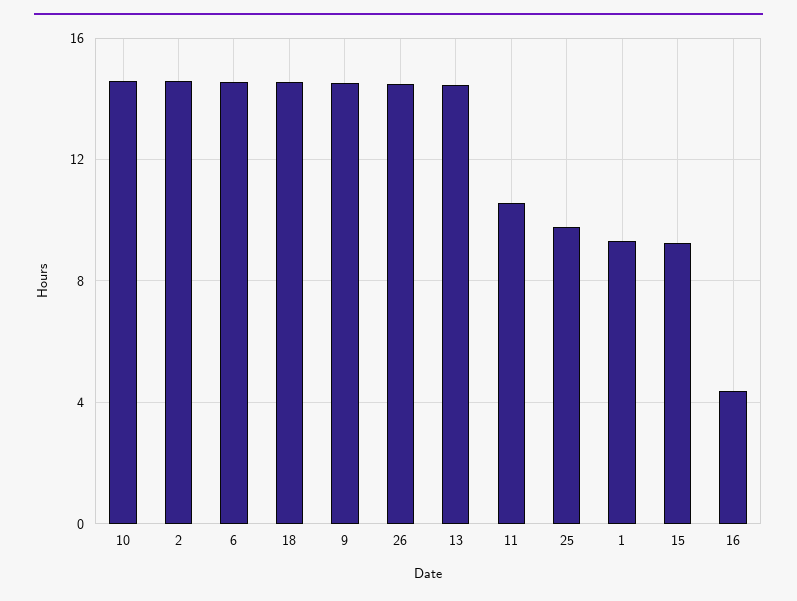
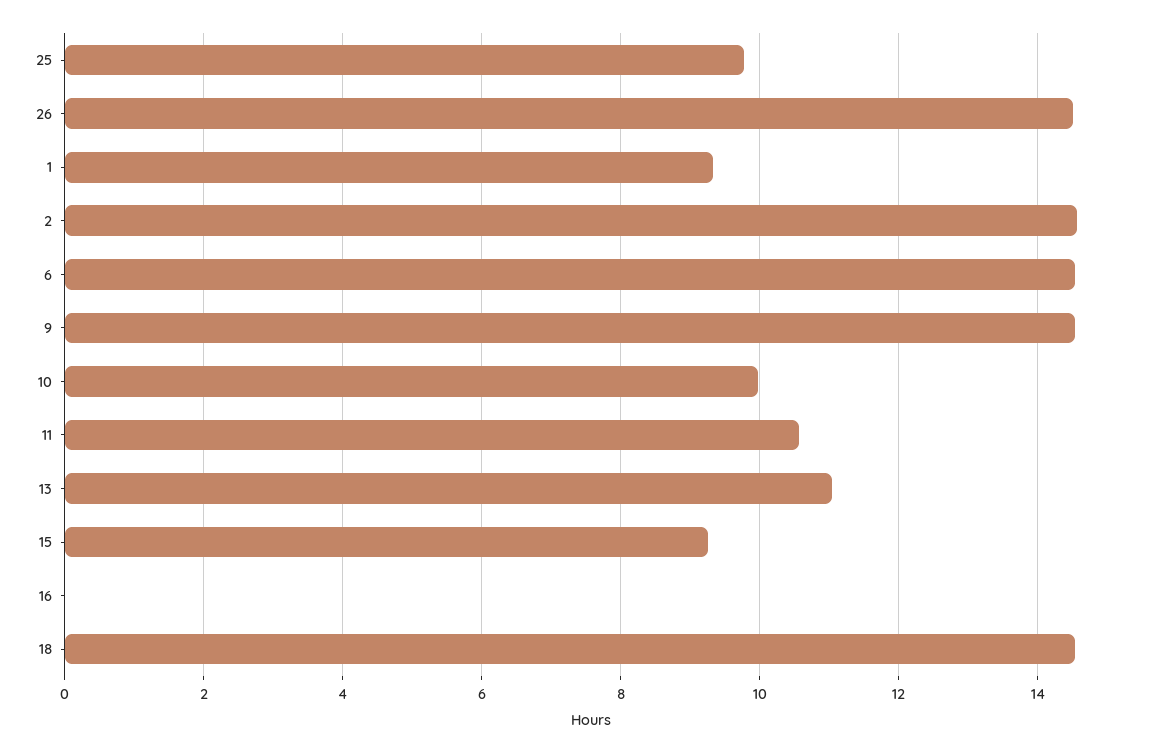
10: 14.5 -> 10
13: 14.5 -> 11
16: 4.5 -> 0

